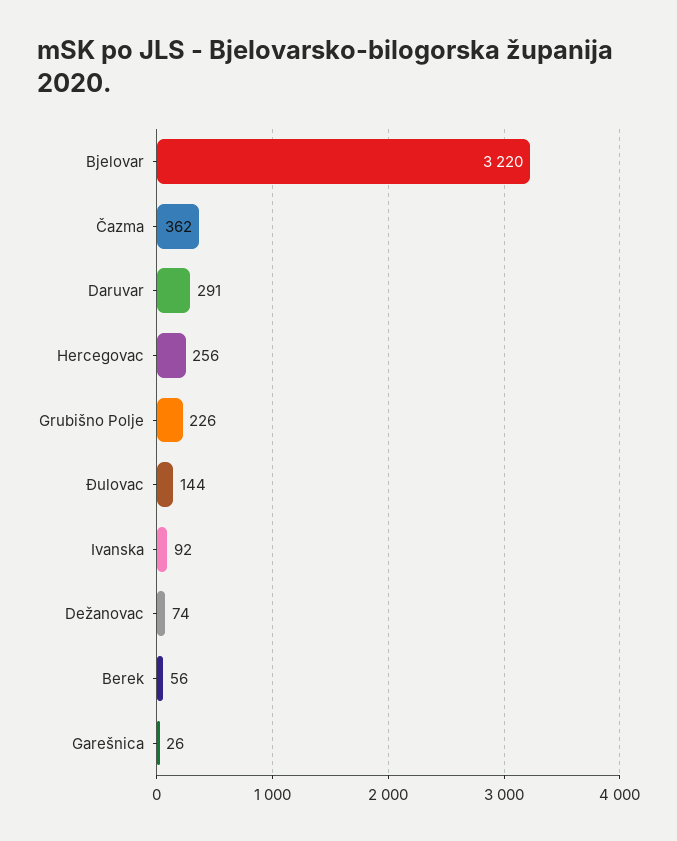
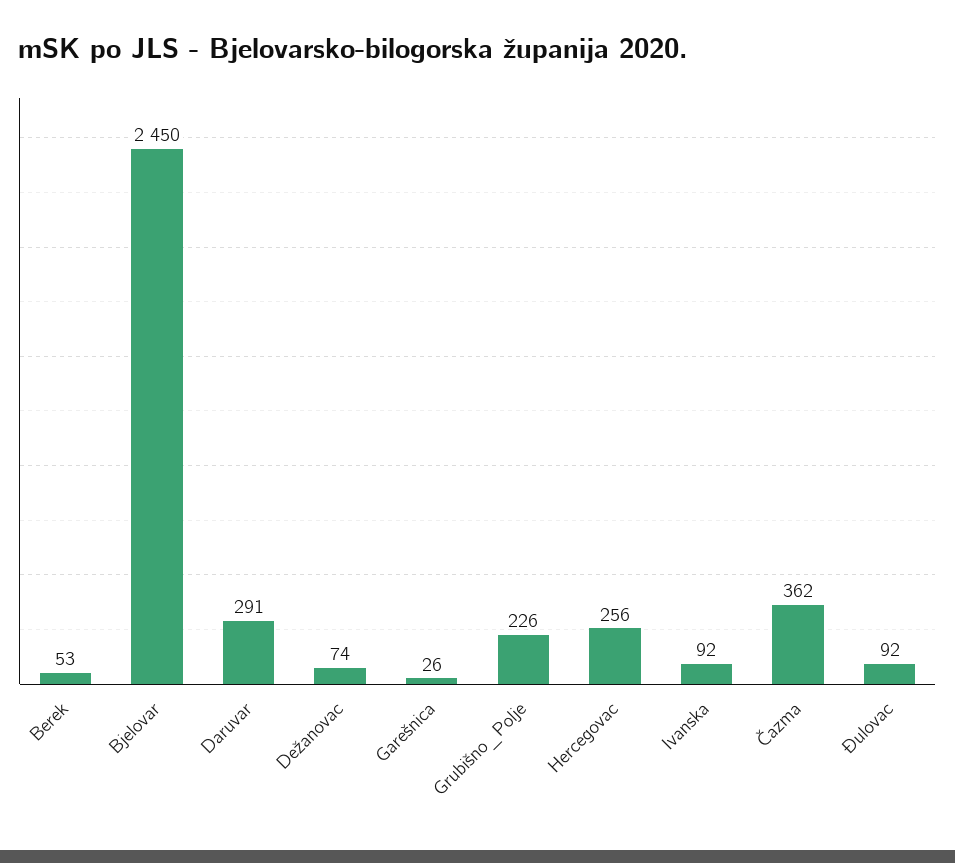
Bjelovar: 3220 -> 2450
Đulovac: 144 -> 92
Berek: 56 -> 53

